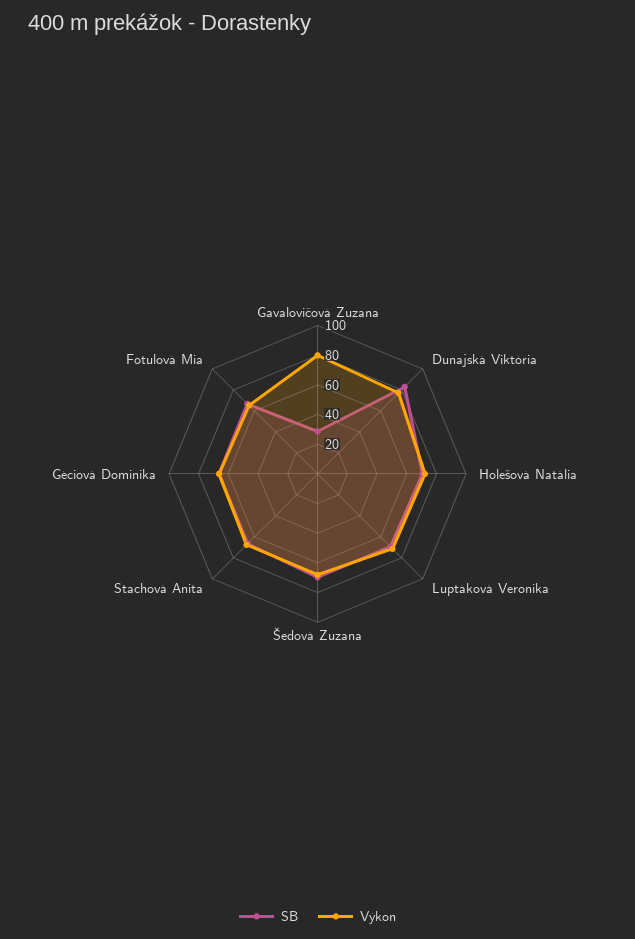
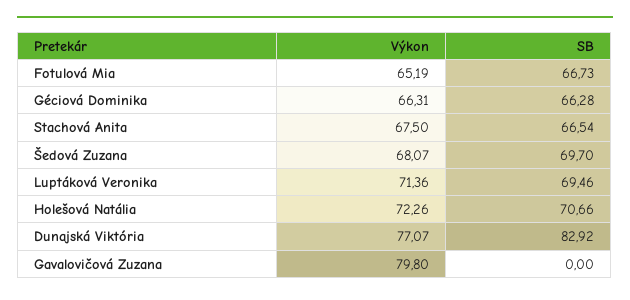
SB, Gavalovičová Zuzana: 30 -> 0

